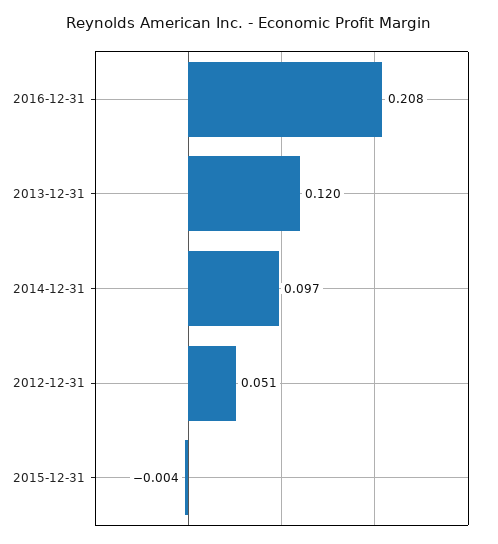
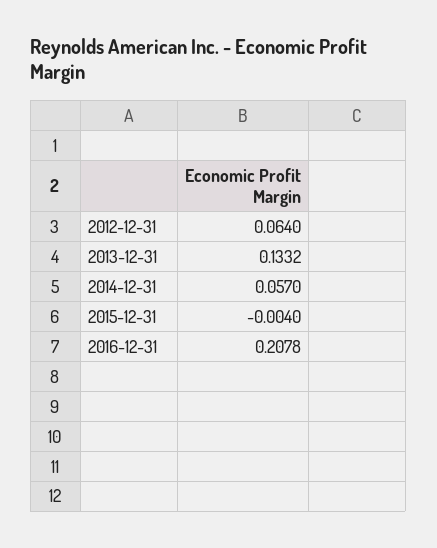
2013-12-31: 0.12 -> 0.1332
2014-12-31: 0.097 -> 0.057
2012-12-31: 0.051 -> 0.064

